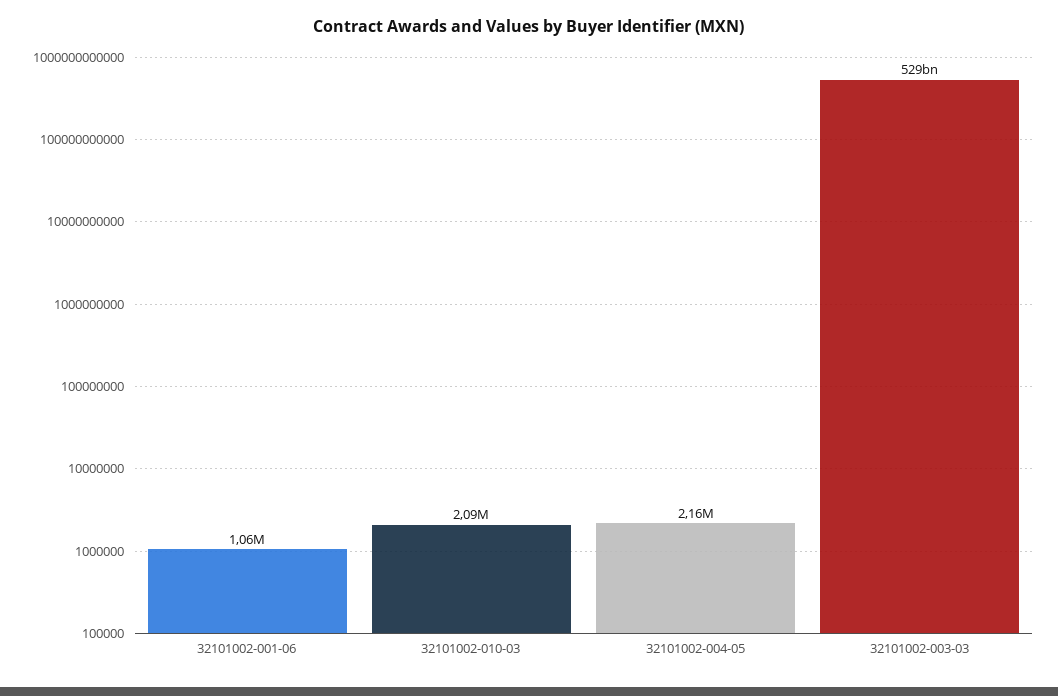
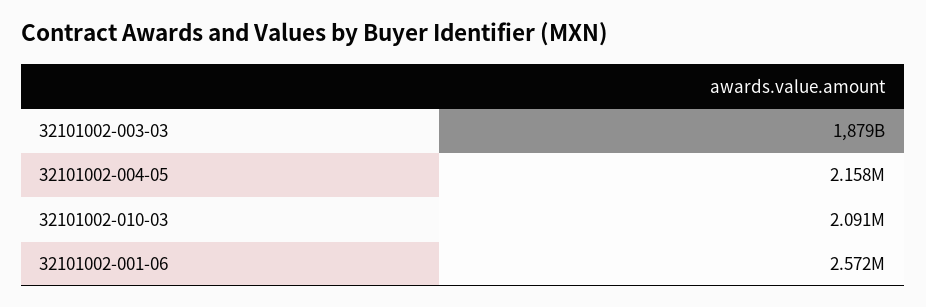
32101002-001-06: 1060000 -> 2572000
32101002-003-03: 529000000000 -> 1879000000000

